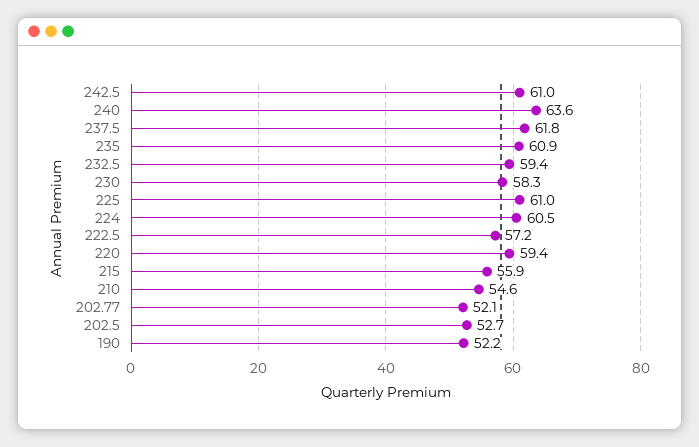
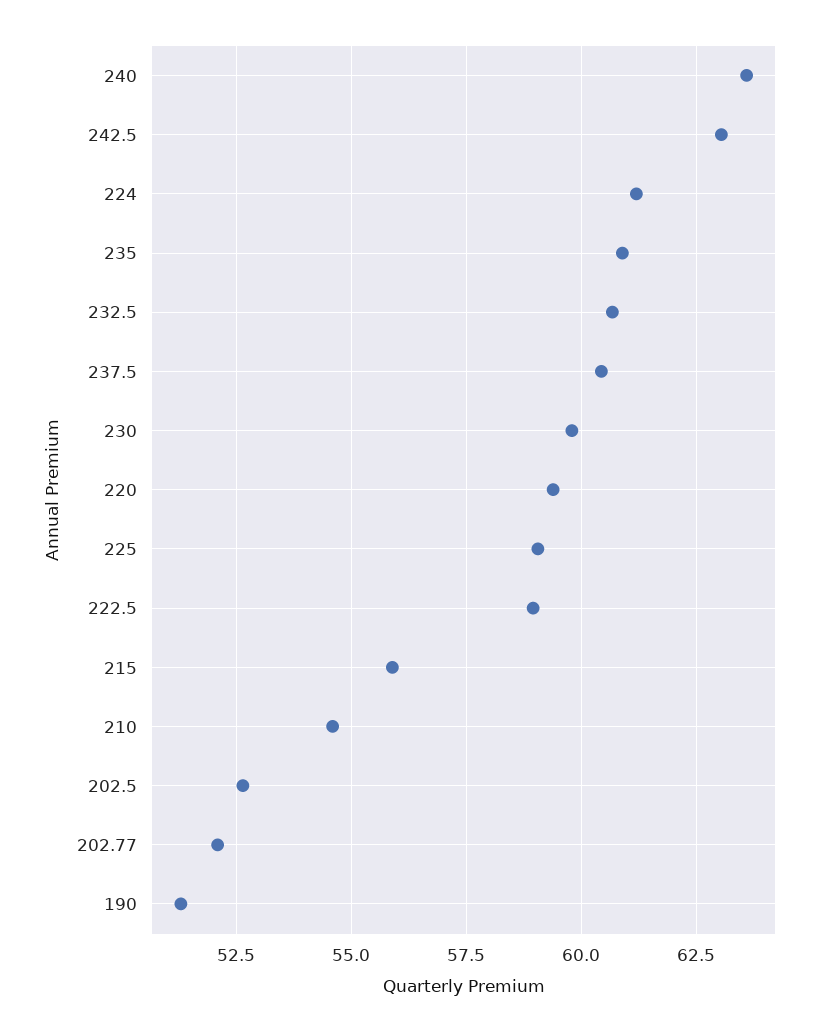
242.5: 61 -> 63
237.5: 61.8 -> 60.5
232.5: 59.4 -> 60.75
230: 58.3 -> 59.75
225: 61 -> 59
224: 60.5 -> 61.25
222.5: 57.2 -> 59
190: 52.2 -> 51.25

